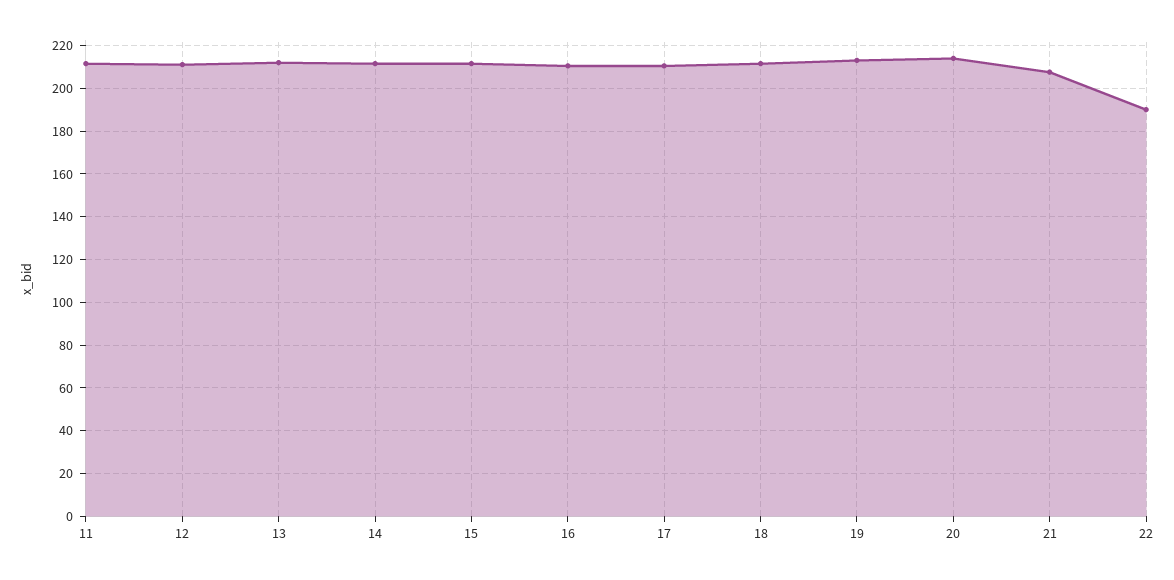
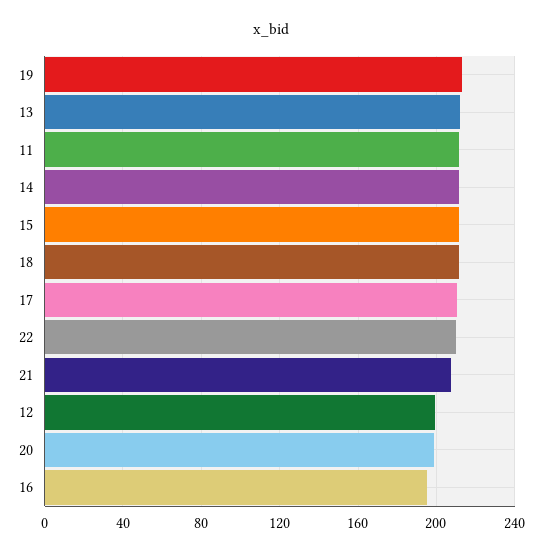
12: 210 -> 200
16: 210 -> 195
20: 215 -> 200
22: 190 -> 210

